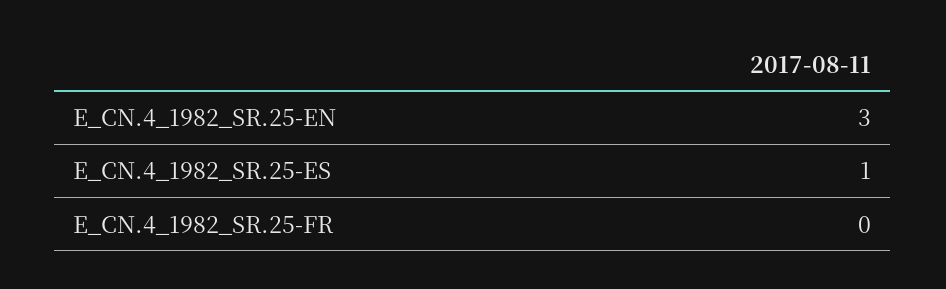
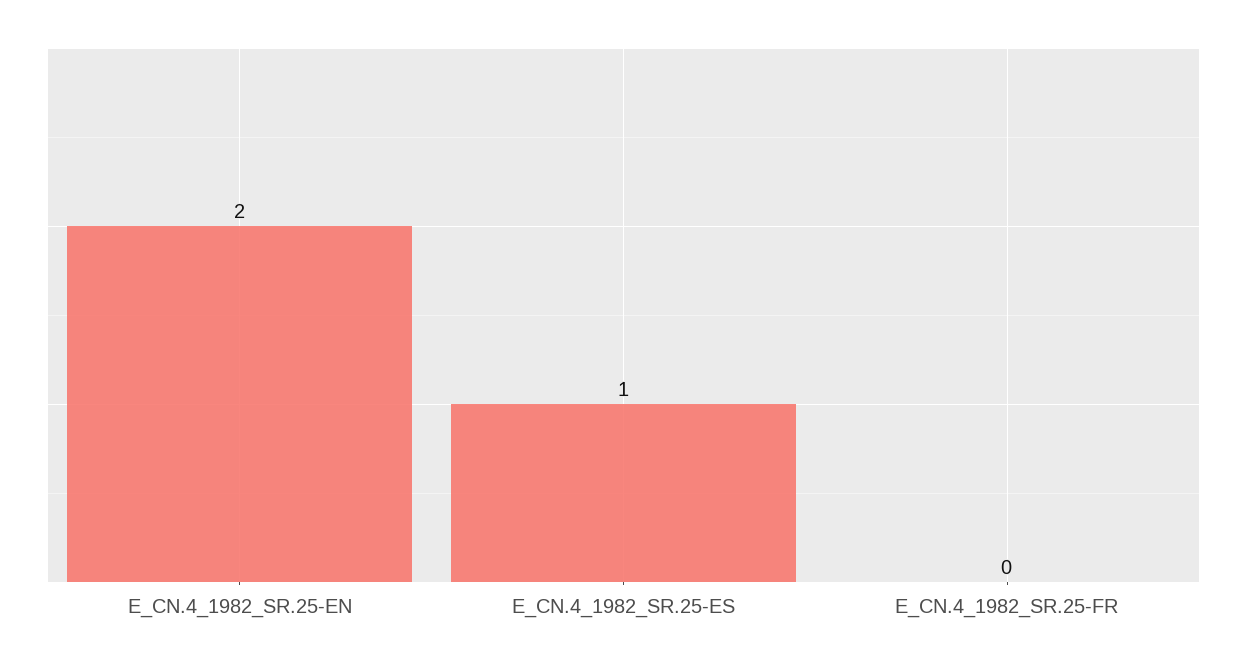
E_CN.4_1982_SR.25-EN: 3 -> 2

